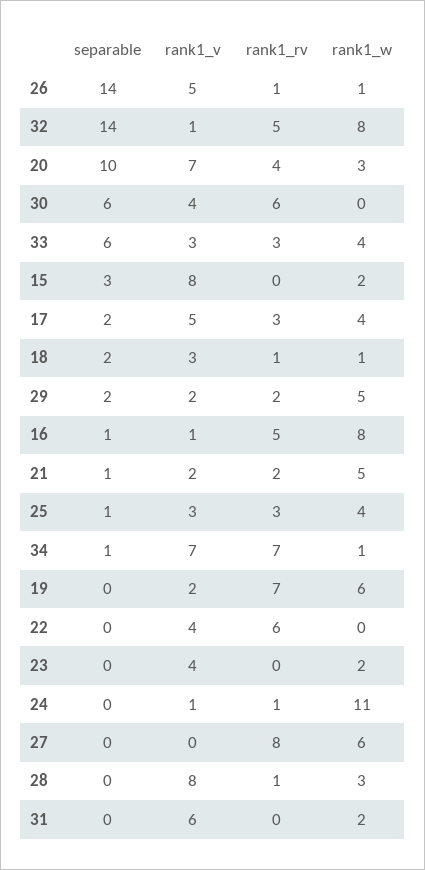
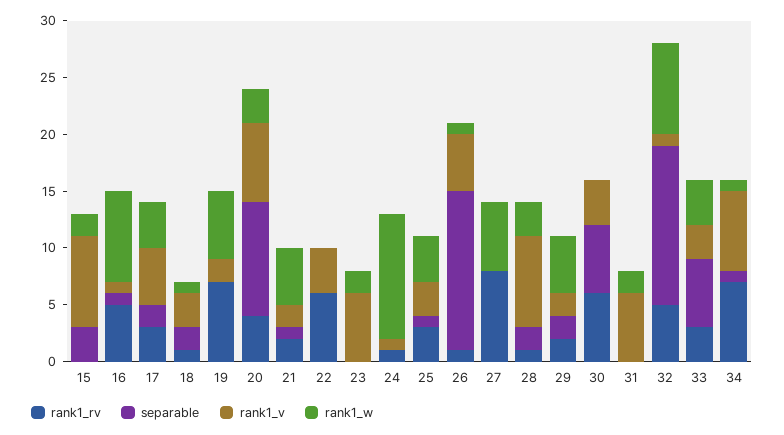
rank1_v, 23: 4 -> 6
separable, 28: 0 -> 2

